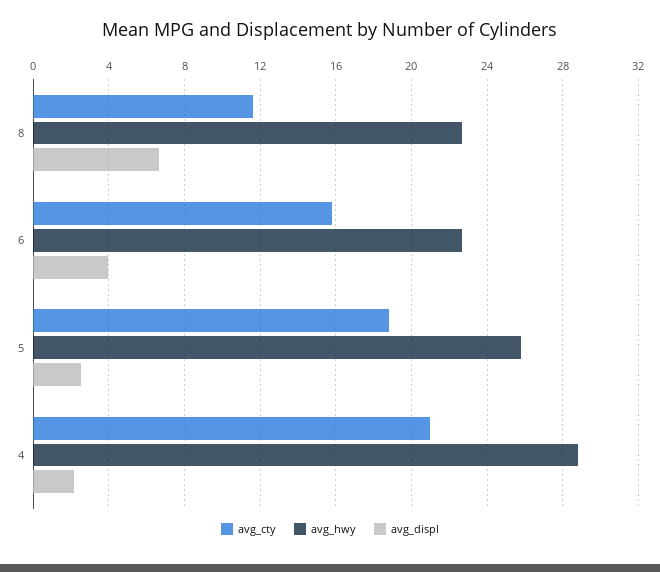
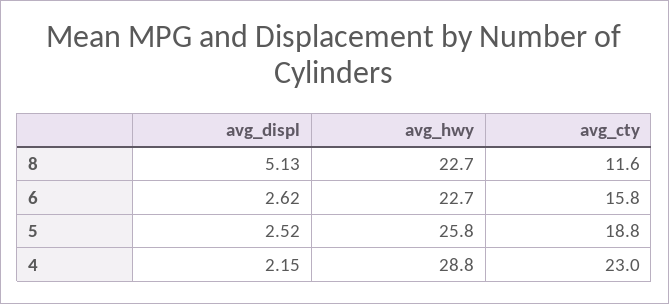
avg_displ, 8: 6.5 -> 5.13
avg_displ, 6: 4 -> 2.62
avg_cty, 4: 21 -> 23

